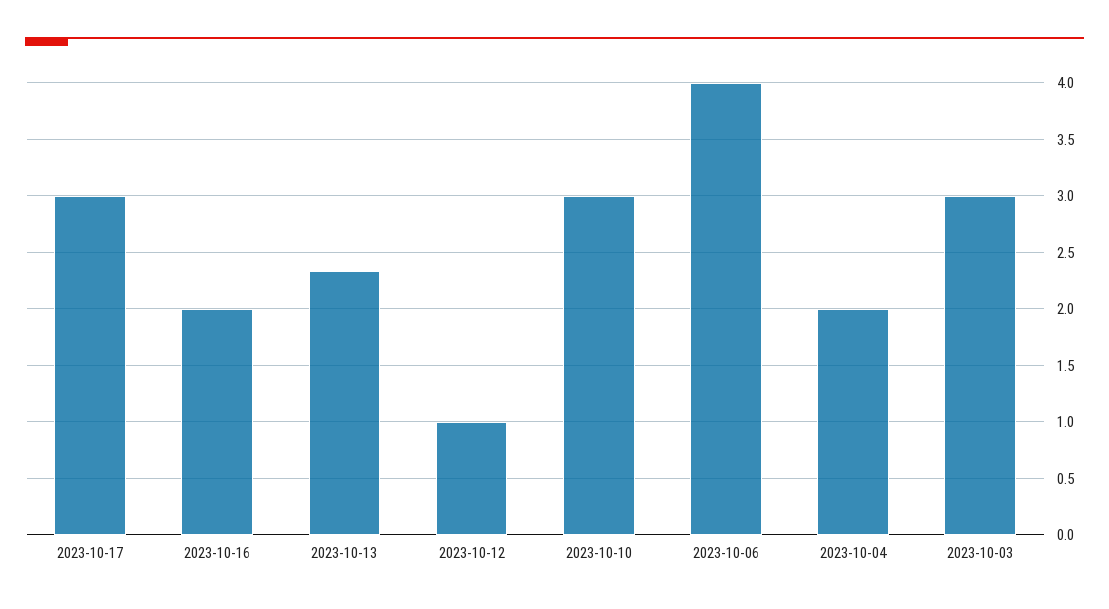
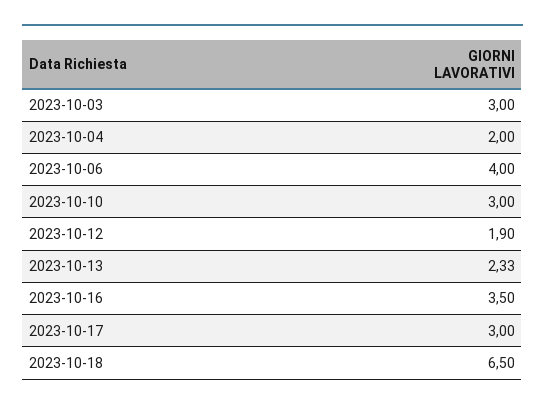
2023-10-16: 2 -> 3.5
2023-10-12: 1 -> 1.9
2023-10-18: none -> 6.5

